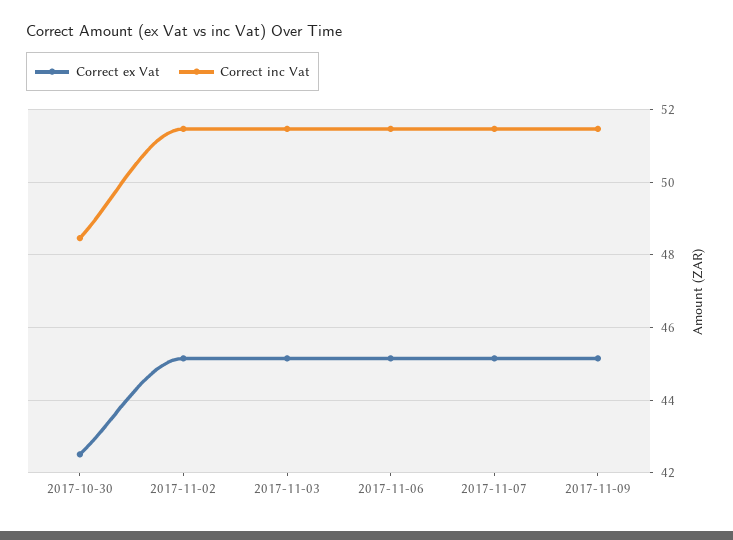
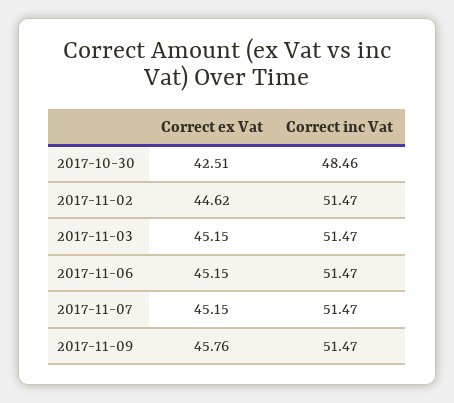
Correct ex Vat, 2017-11-02: 45.2 -> 44.62
Correct ex Vat, 2017-11-09: 45.2 -> 45.76

